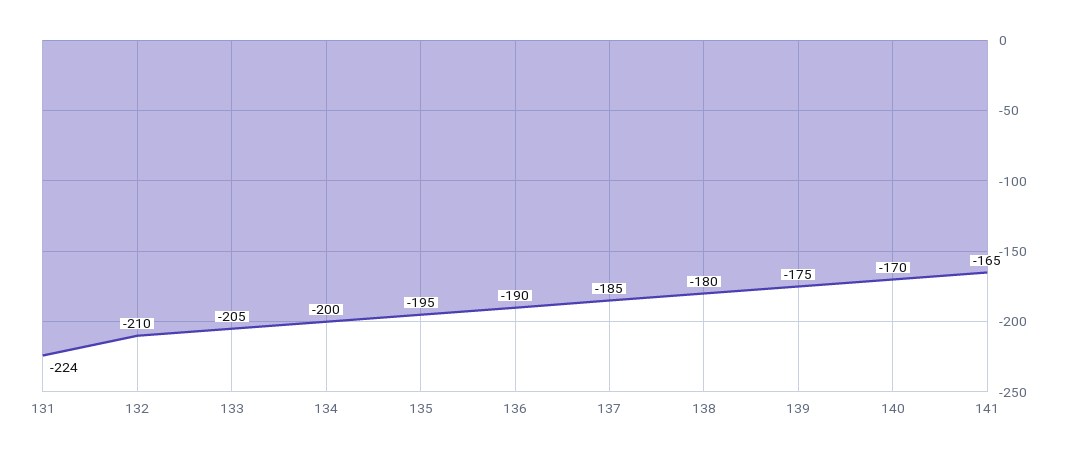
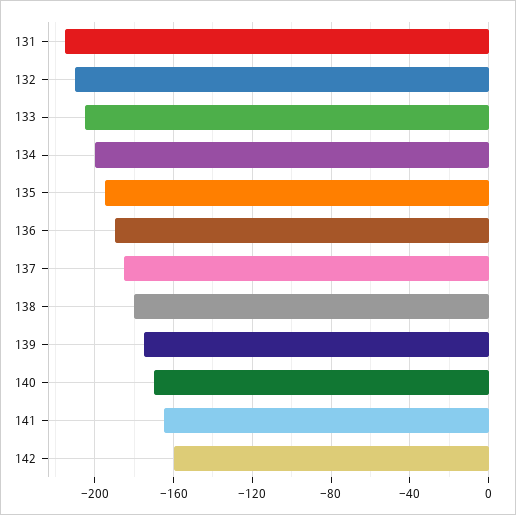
131: -224 -> -215
142: none -> -160

